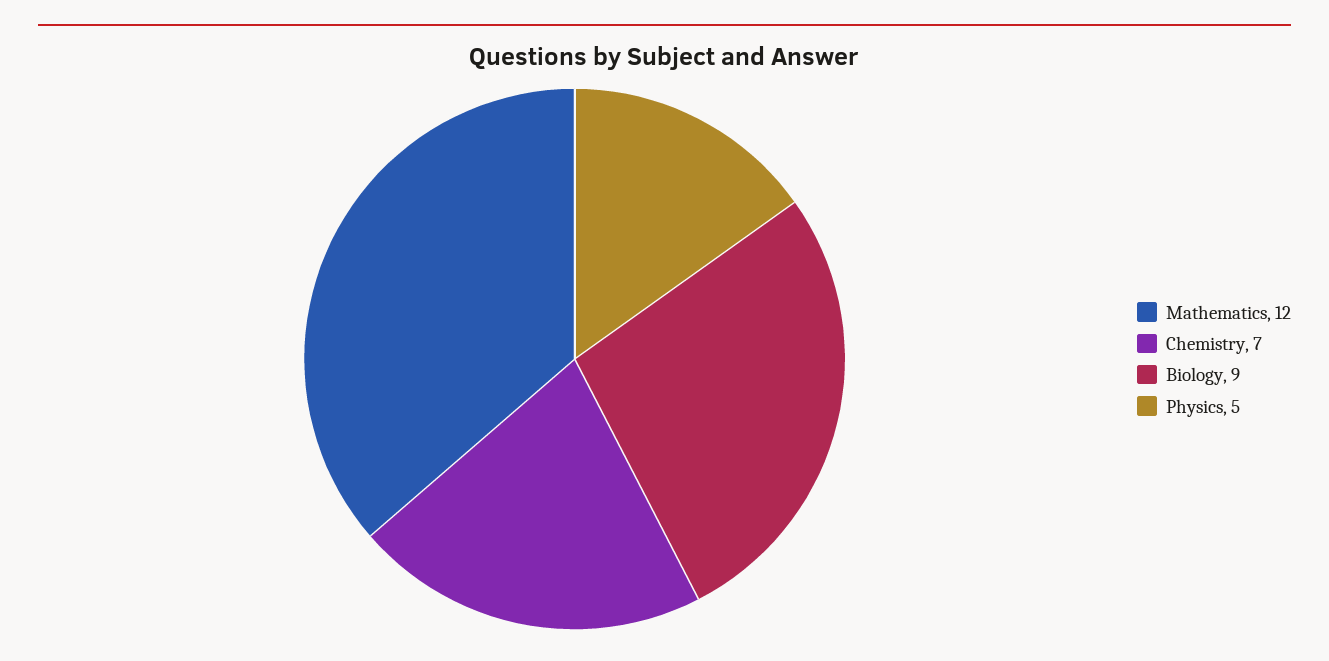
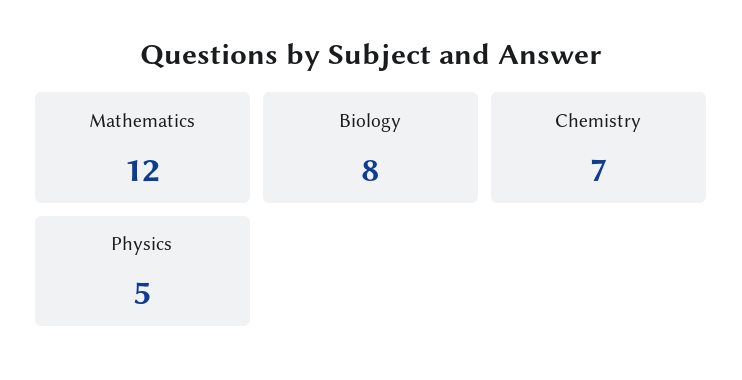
Biology: 9 -> 8

